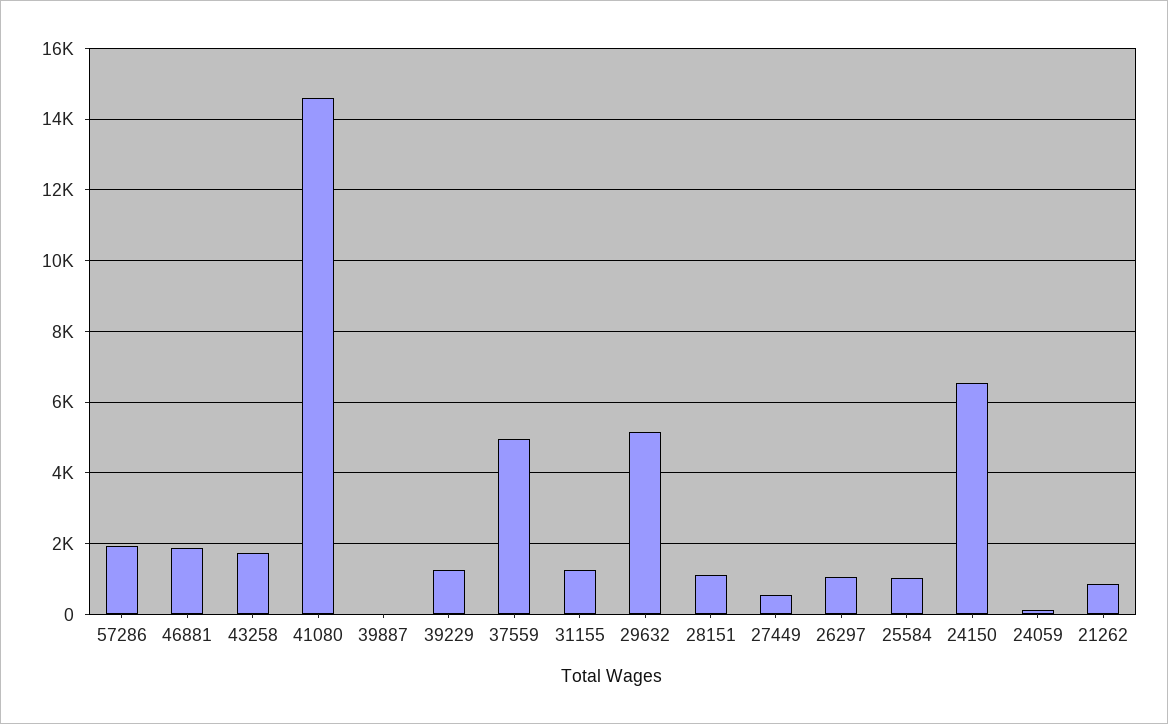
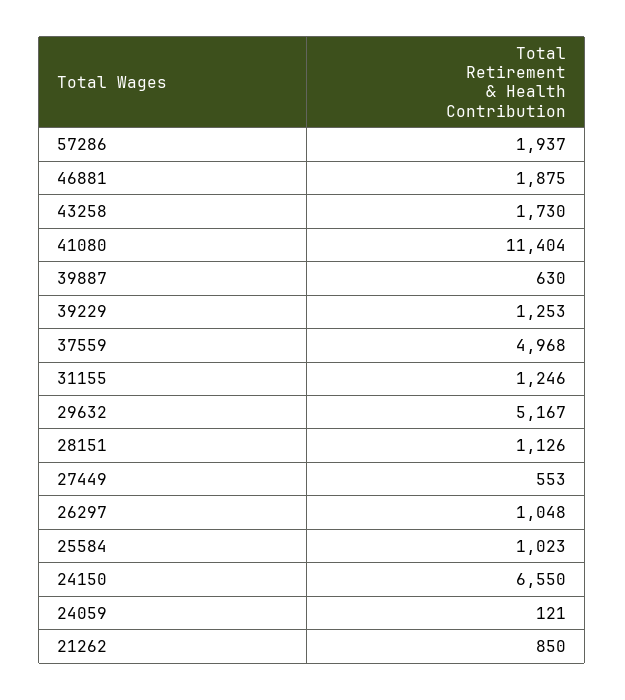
41080: 14600 -> 11404
39887: 0 -> 630

